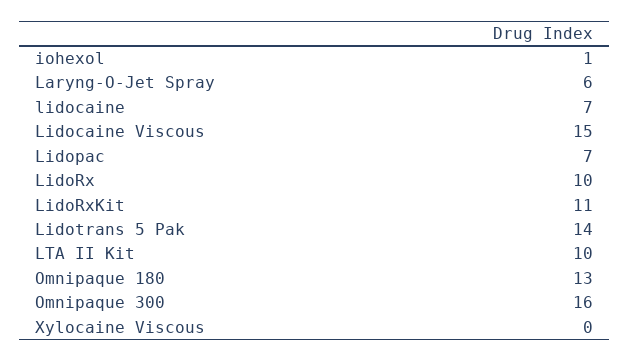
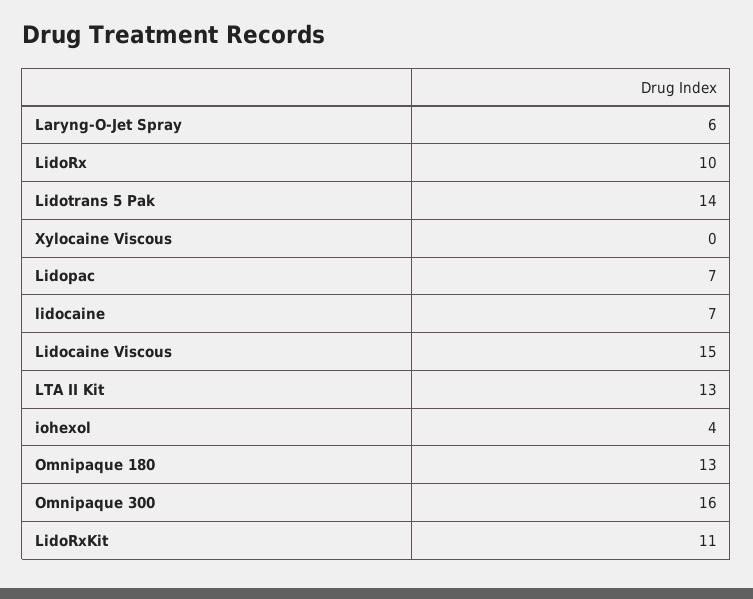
iohexol: 1 -> 4
LTA II Kit: 10 -> 13

